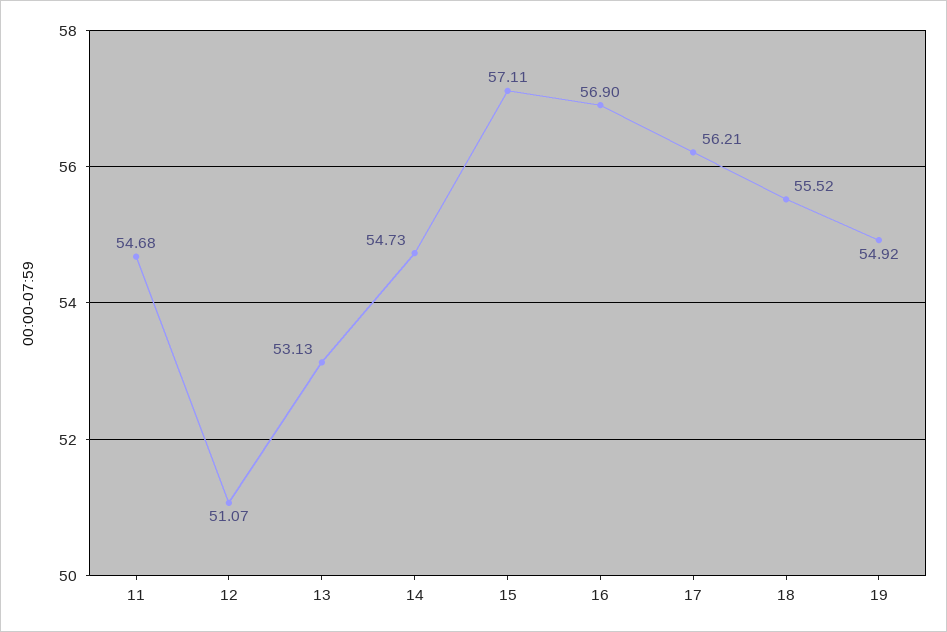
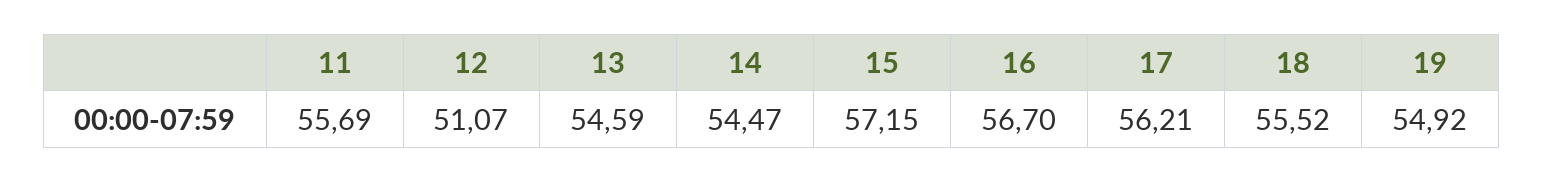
11: 54.68 -> 55.69
13: 53.13 -> 54.59
14: 54.73 -> 54.47
15: 57.11 -> 57.15
16: 56.9 -> 56.7

